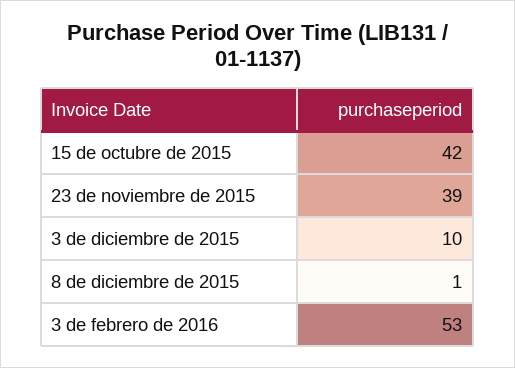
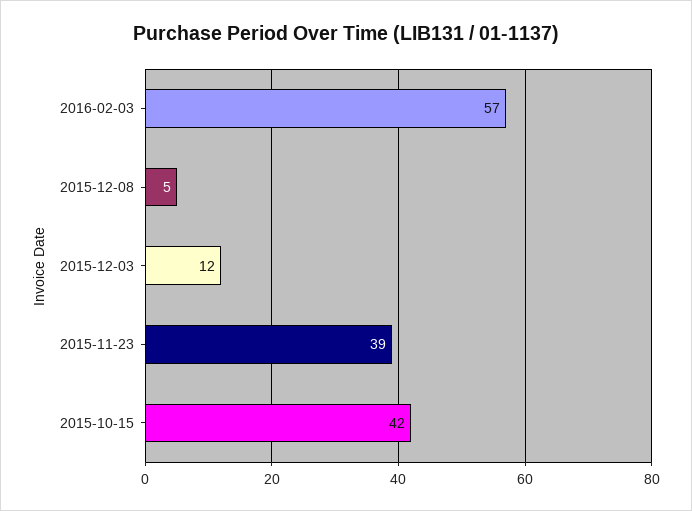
3 de diciembre de 2015: 10 -> 12
8 de diciembre de 2015: 1 -> 5
3 de febrero de 2016: 53 -> 57

